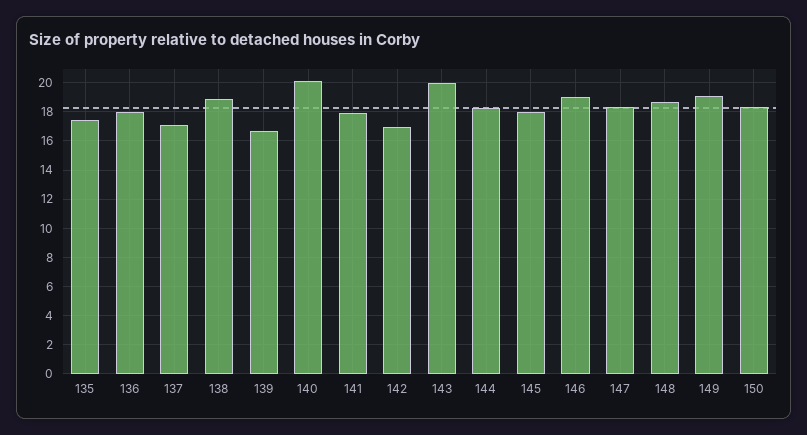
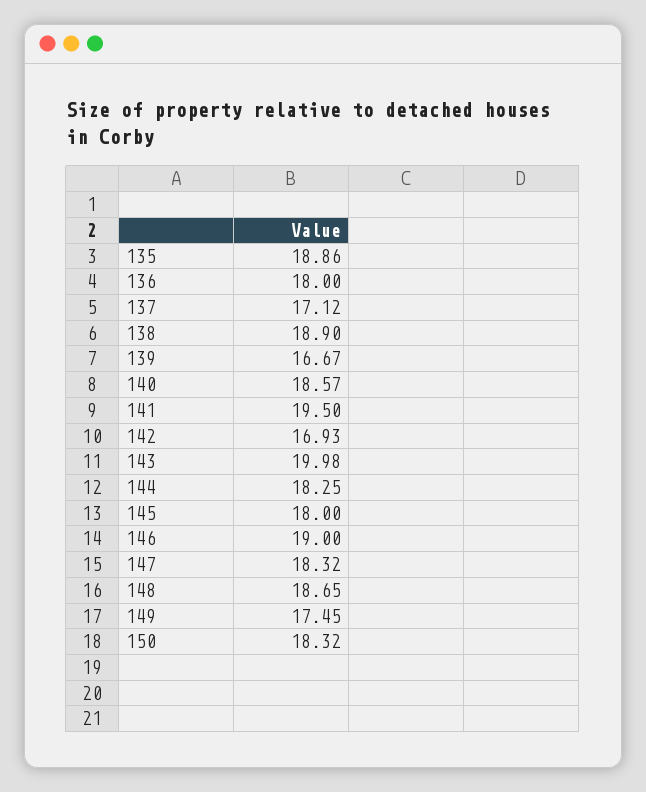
135: 17.5 -> 18.86
140: 20 -> 18.57
141: 18 -> 19.5
149: 19 -> 17.45

